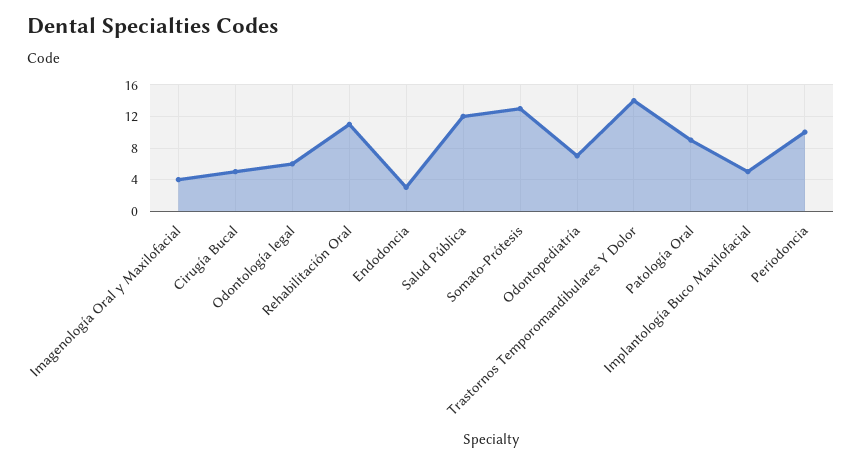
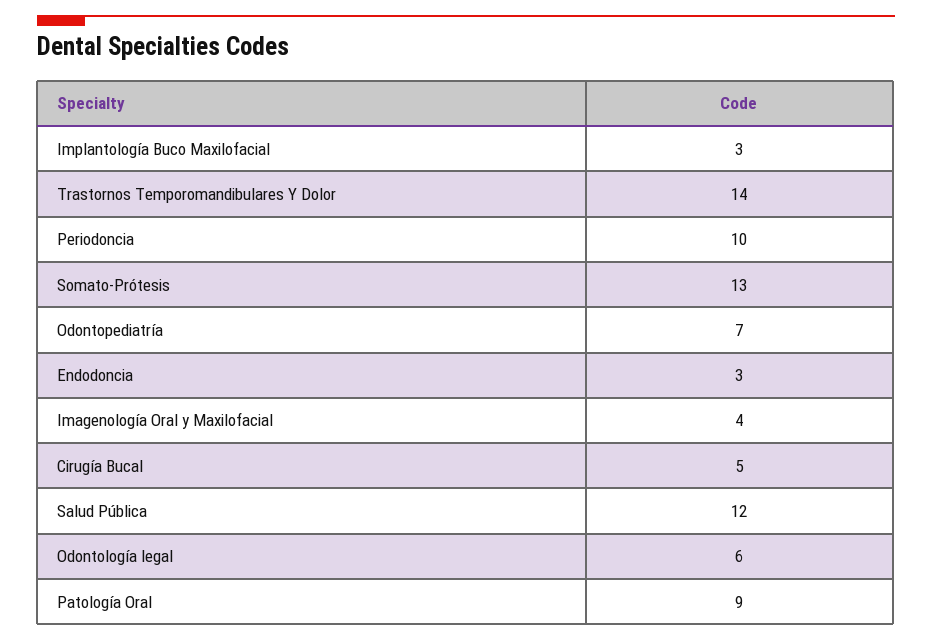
Rehabilitación Oral: 11 -> none
Implantología Buco Maxilofacial: 5 -> 3

